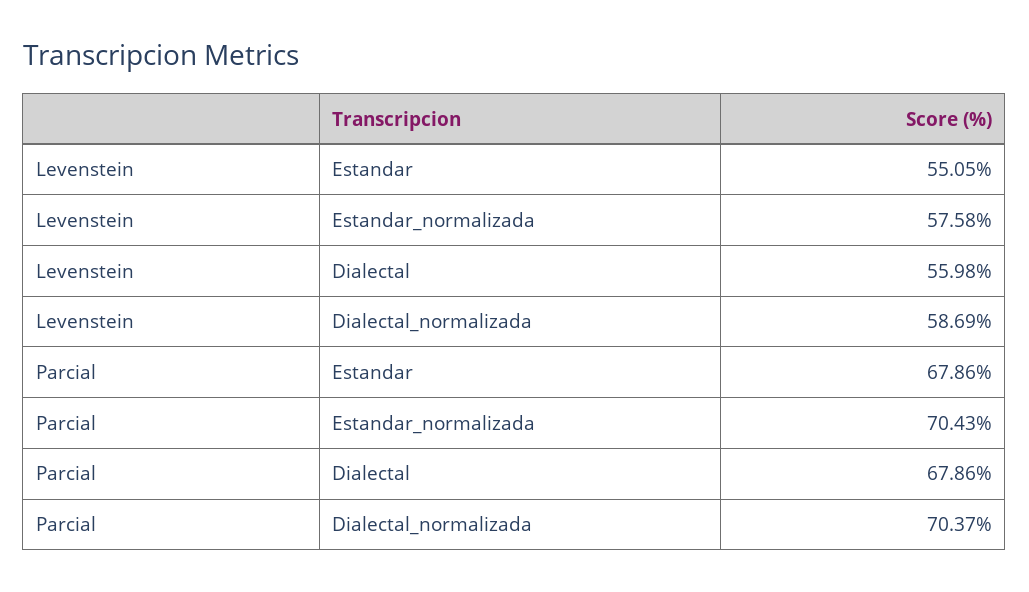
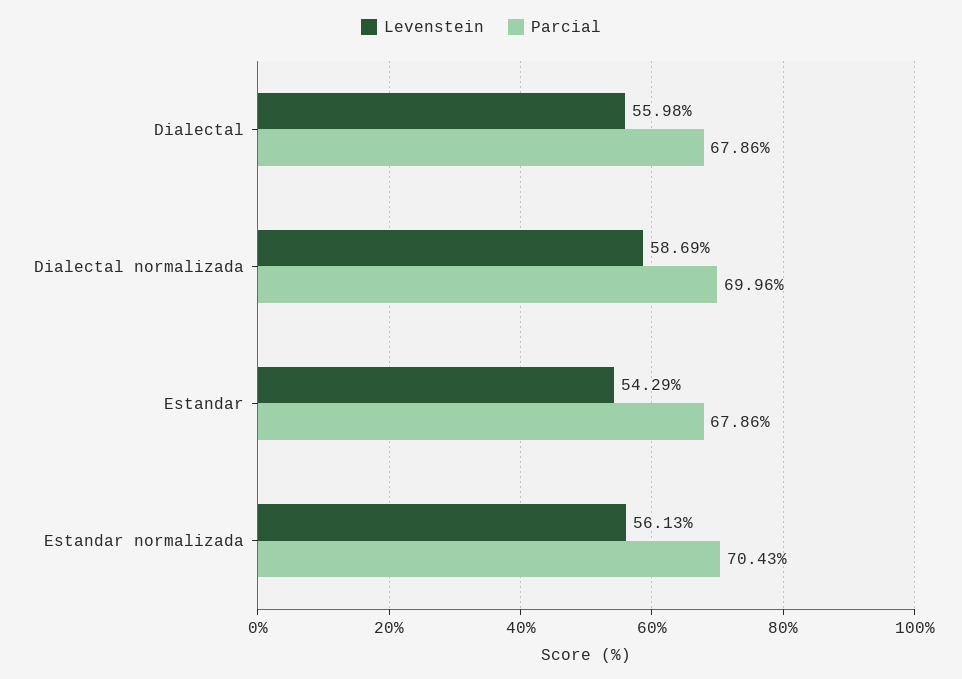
Levenstein, Estandar: 55.05 -> 54.29
Levenstein, Estandar_normalizada: 57.58 -> 56.13
Parcial, Dialectal_normalizada: 70.37 -> 69.96

